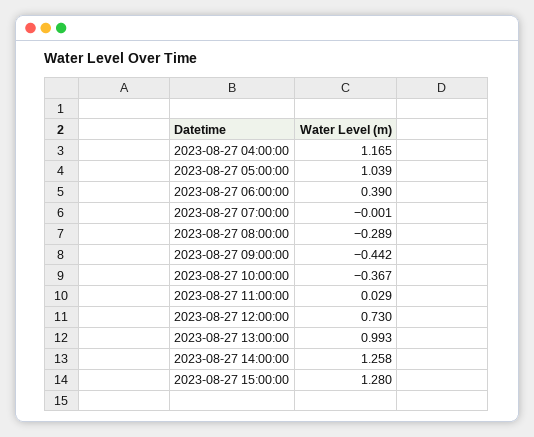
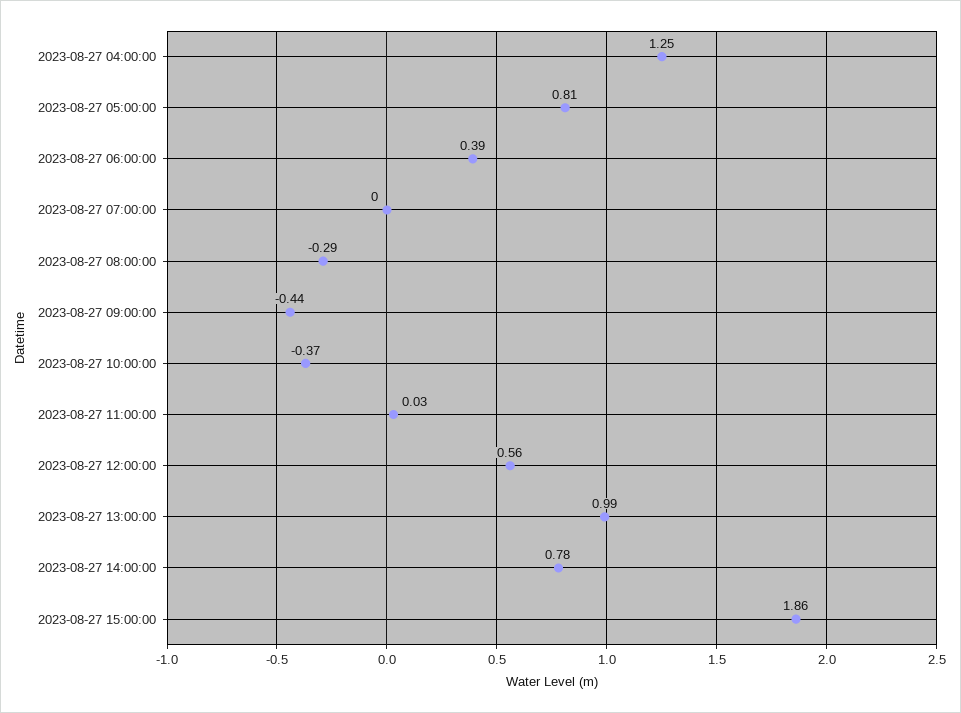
2023-08-27 04:00:00: 1.165 -> 1.25
2023-08-27 05:00:00: 1.039 -> 0.81
2023-08-27 12:00:00: 0.73 -> 0.56
2023-08-27 14:00:00: 1.258 -> 0.78
2023-08-27 15:00:00: 1.28 -> 1.86

